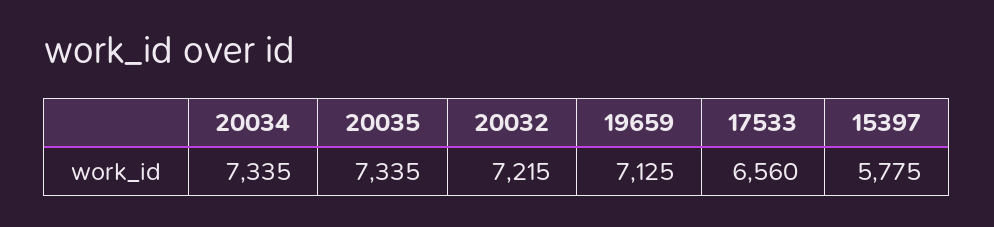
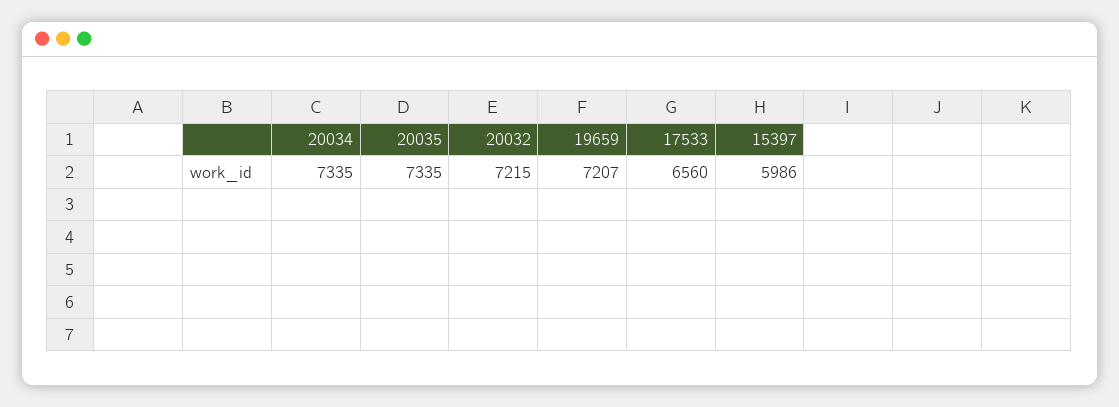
19659: 7125 -> 7207
15397: 5775 -> 5986

